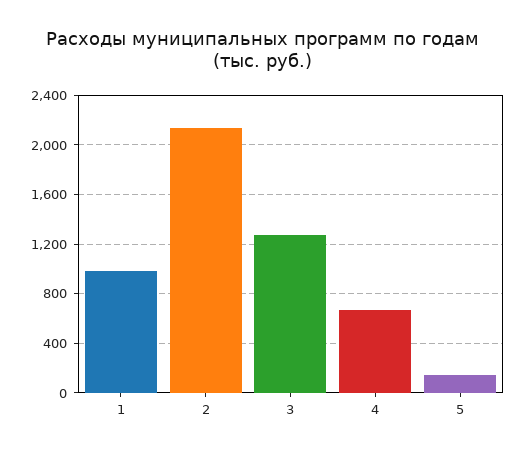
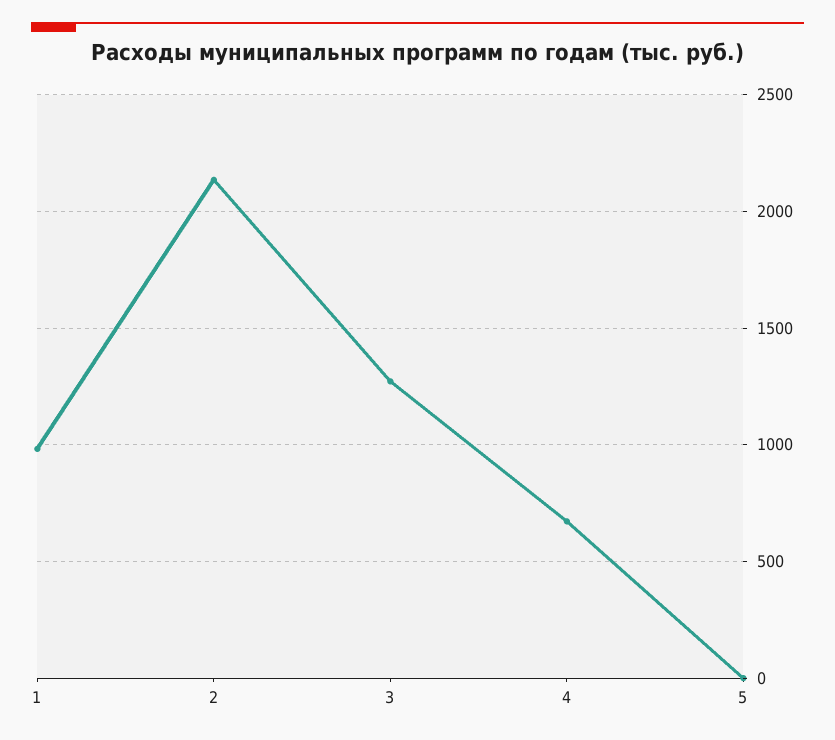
5: 150 -> 0

